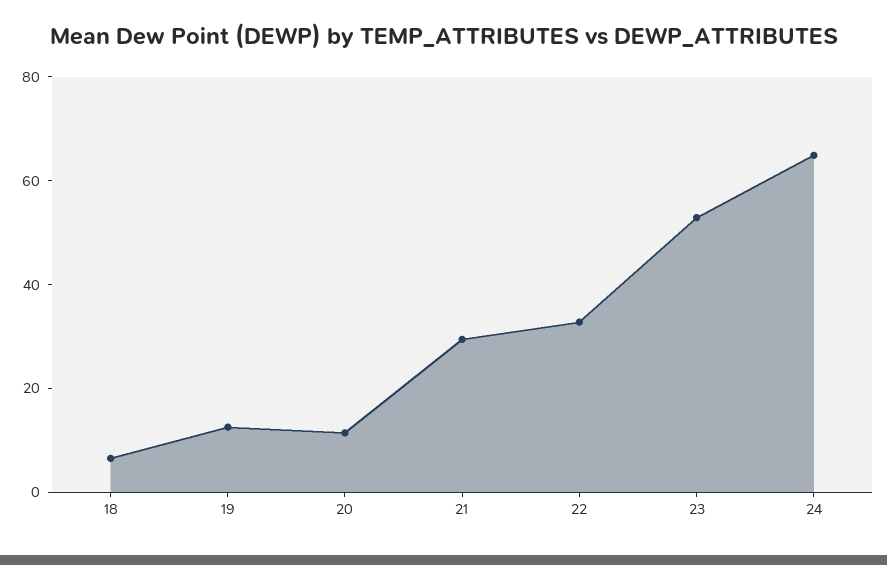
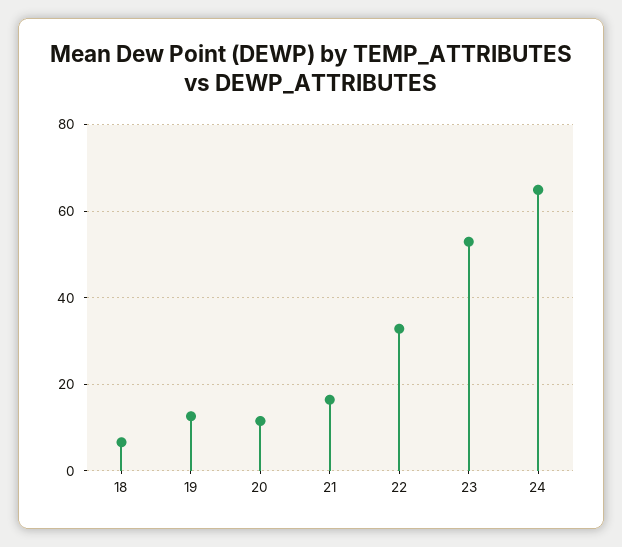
21: 30 -> 16

